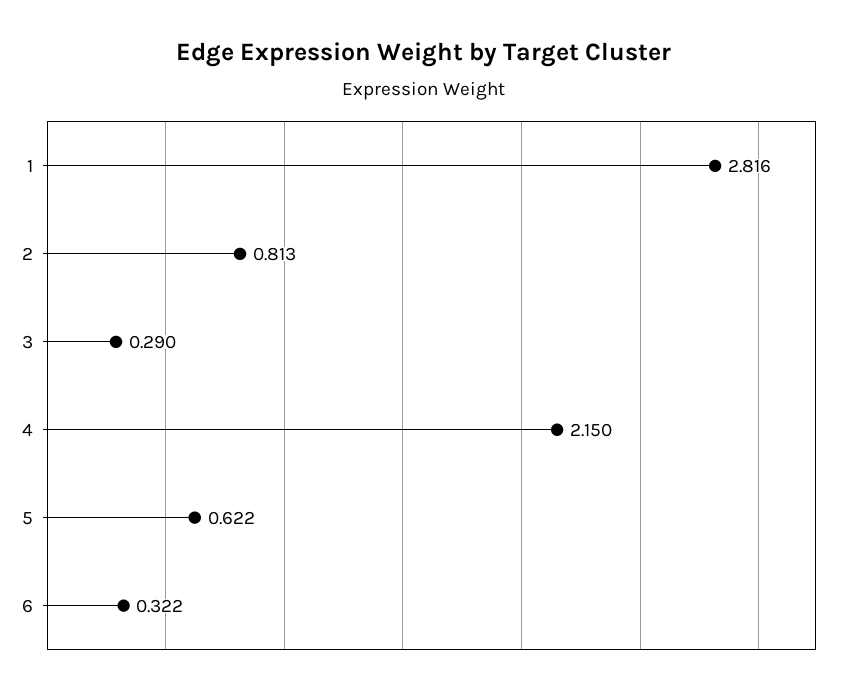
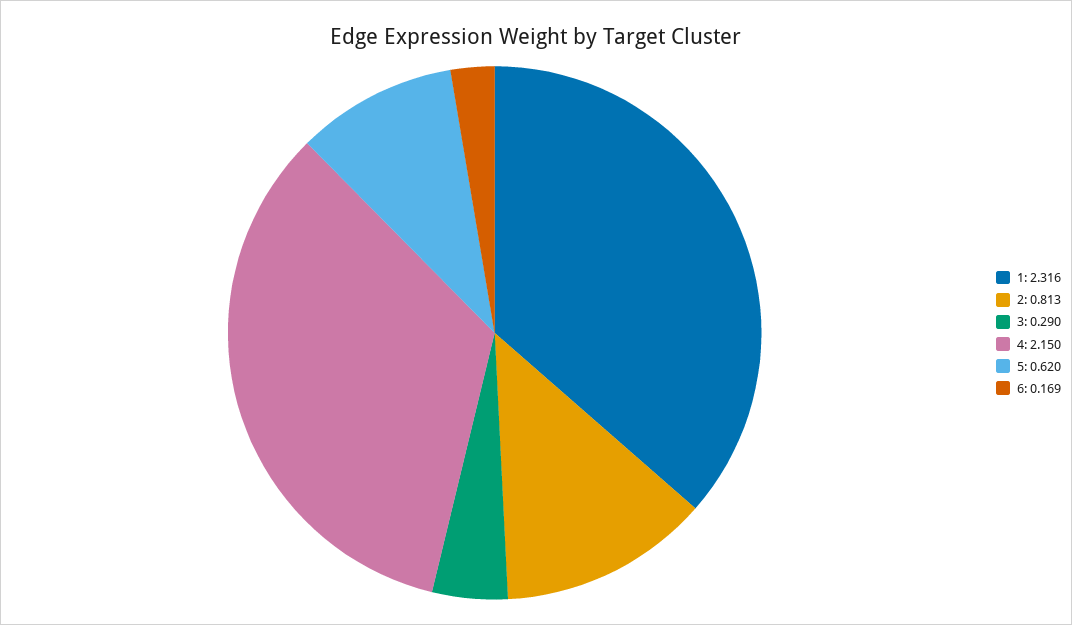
1: 2.816 -> 2.316
5: 0.622 -> 0.62
6: 0.322 -> 0.169

